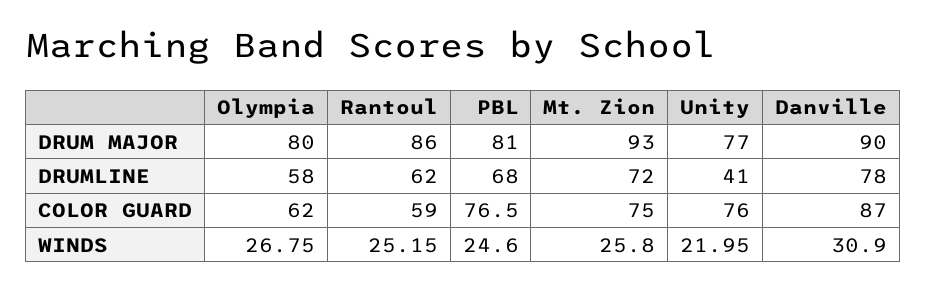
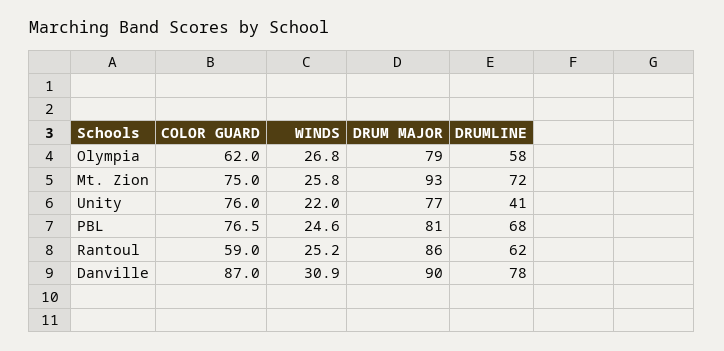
Olympia, DRUM MAJOR: 80 -> 79

